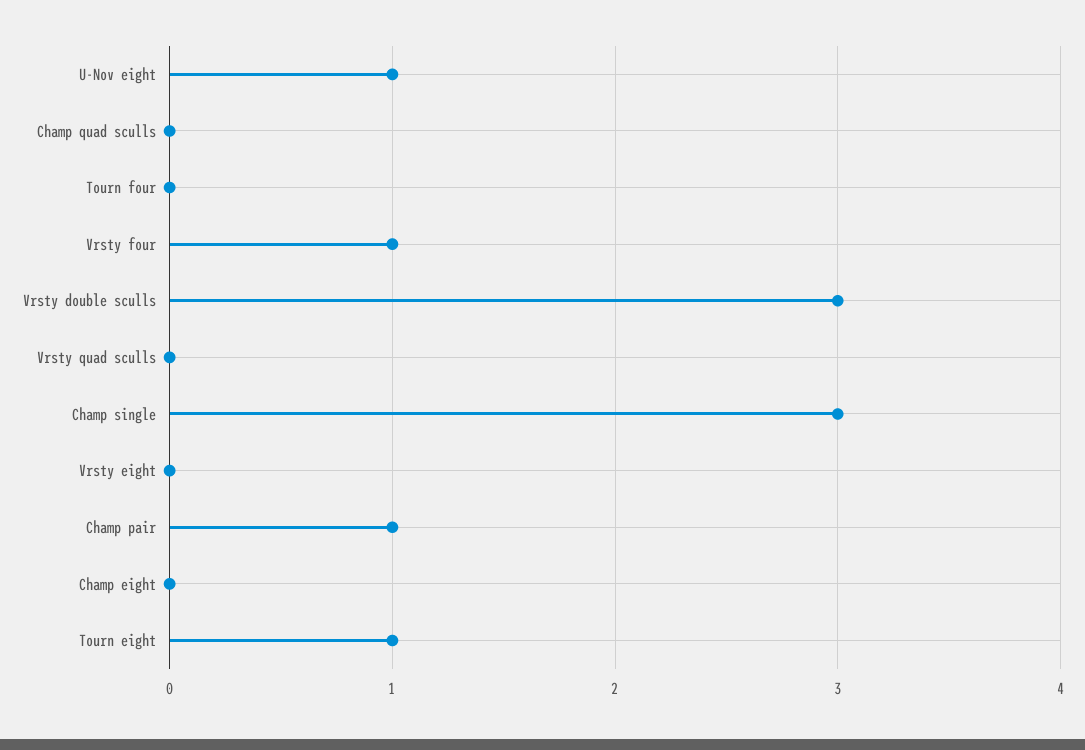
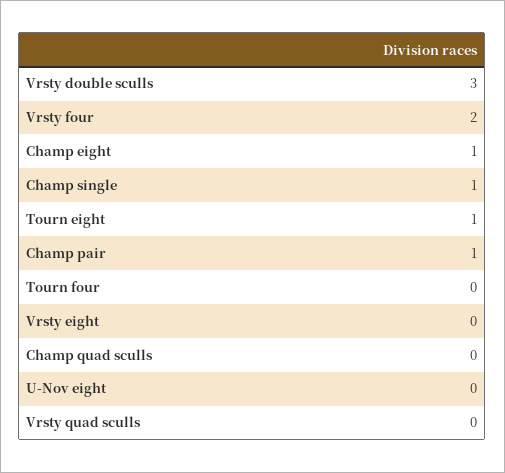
U-Nov eight: 1 -> 0
Vrsty four: 1 -> 2
Champ single: 3 -> 1
Champ eight: 0 -> 1

